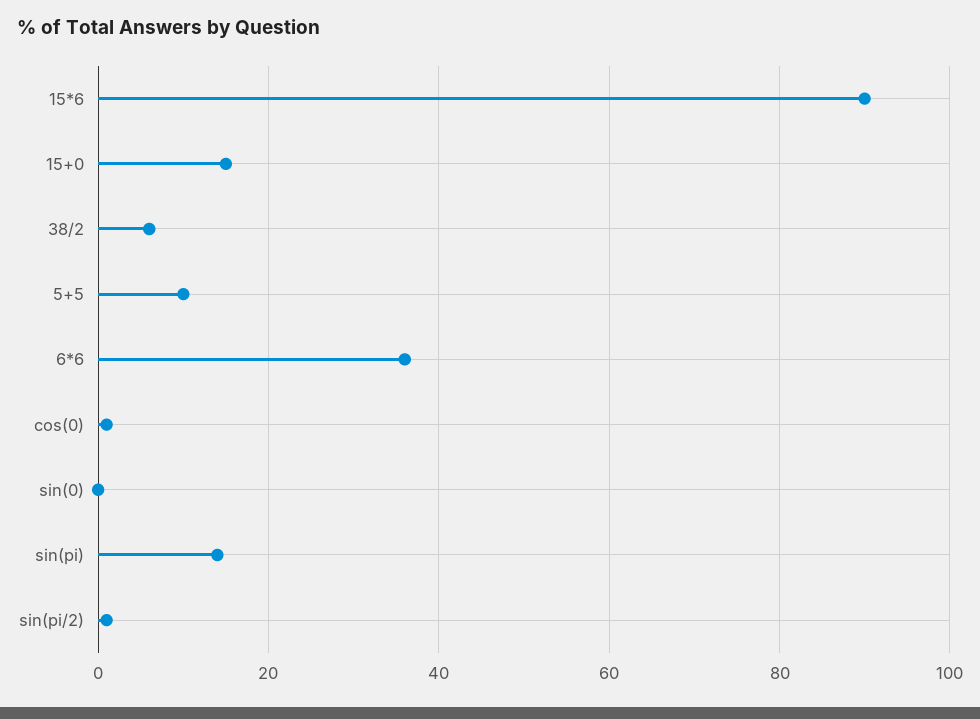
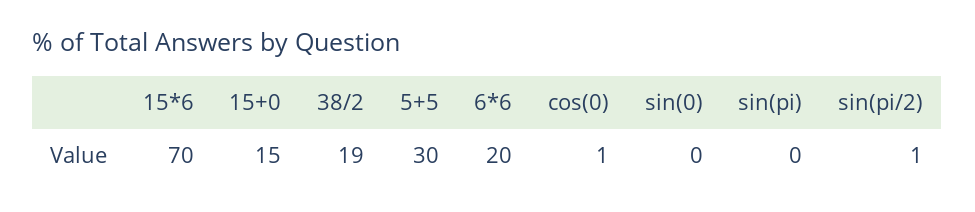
15*6: 90 -> 70
38/2: 5 -> 19
5+5: 10 -> 30
6*6: 35 -> 20
sin(pi): 15 -> 0

